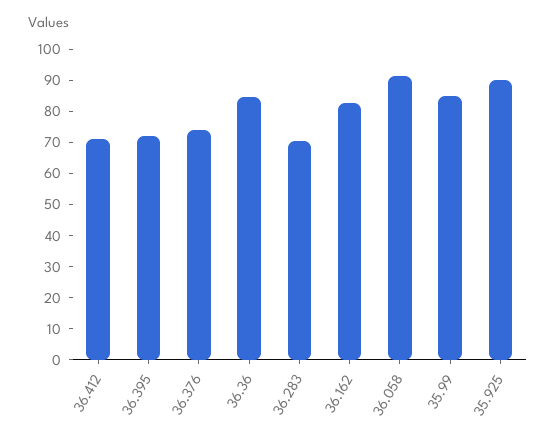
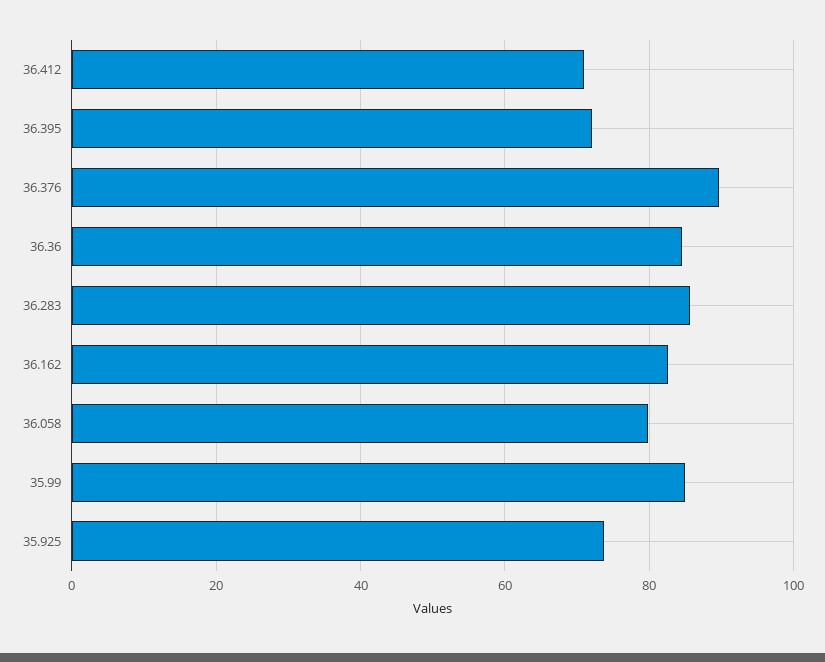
36.376: 75 -> 90
36.283: 70 -> 86
36.058: 90 -> 80
35.925: 90 -> 74

